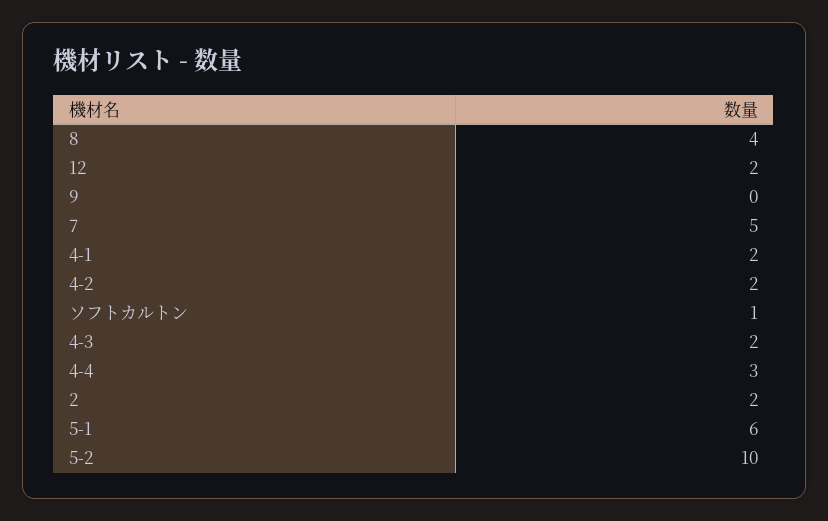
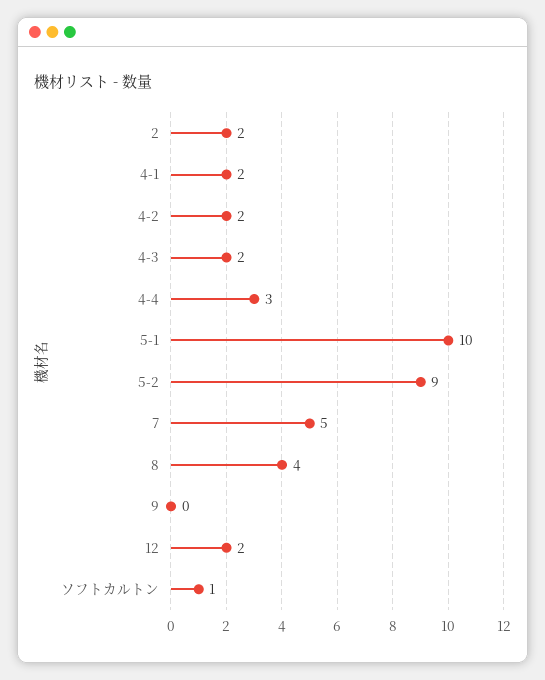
5-1: 6 -> 10
5-2: 10 -> 9

